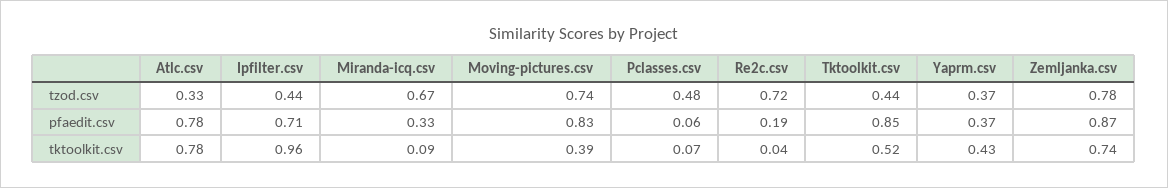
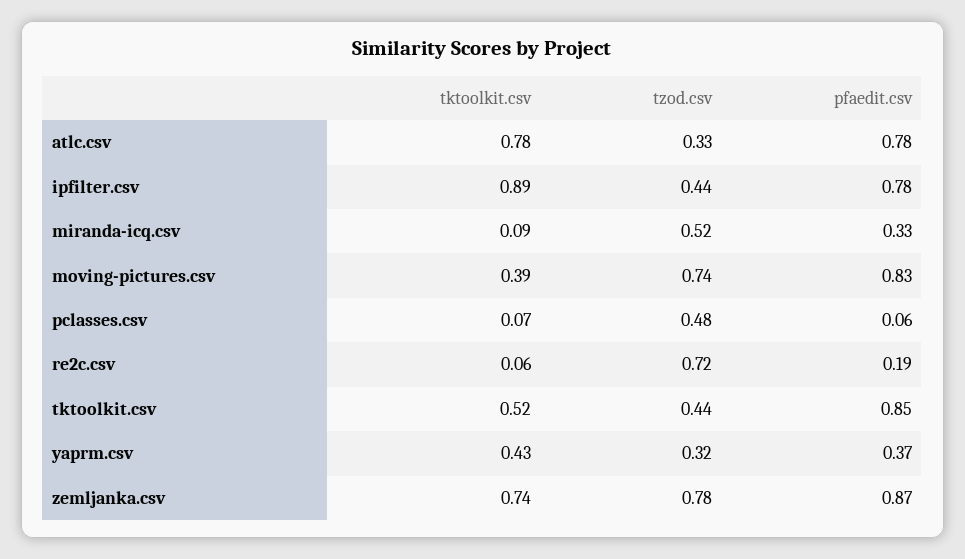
Miranda-icq.csv, tzod.csv: 0.67 -> 0.52
Yaprm.csv, tzod.csv: 0.37 -> 0.32
Ipfilter.csv, pfaedit.csv: 0.71 -> 0.78
Ipfilter.csv, tktoolkit.csv: 0.96 -> 0.89
Re2c.csv, tktoolkit.csv: 0.04 -> 0.06

